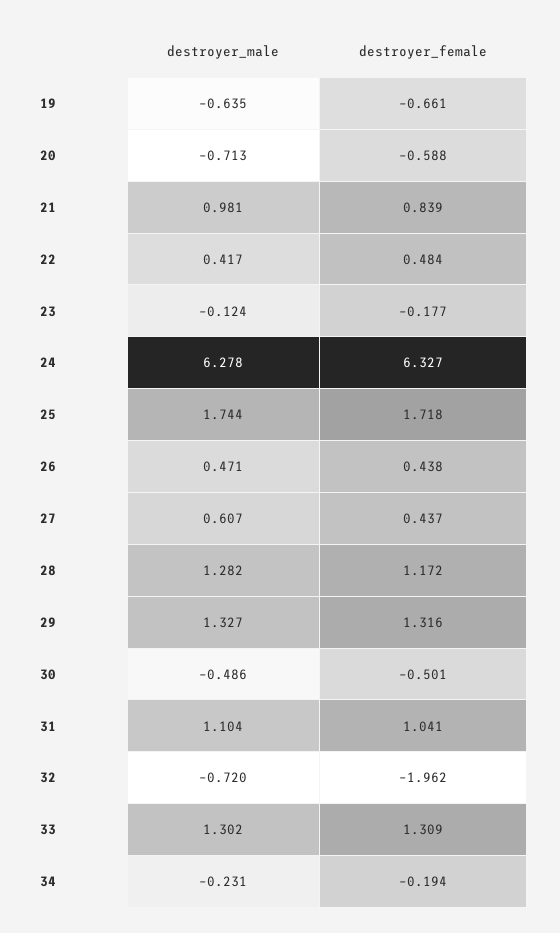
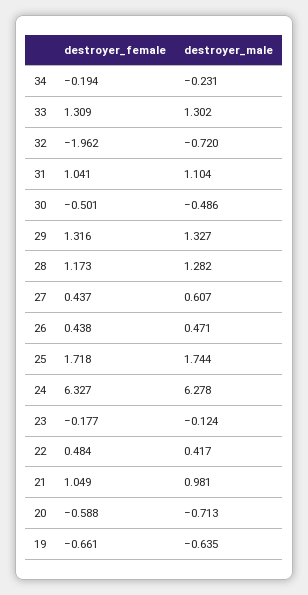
destroyer_female, 21: 0.839 -> 1.049
destroyer_female, 28: 1.172 -> 1.173

